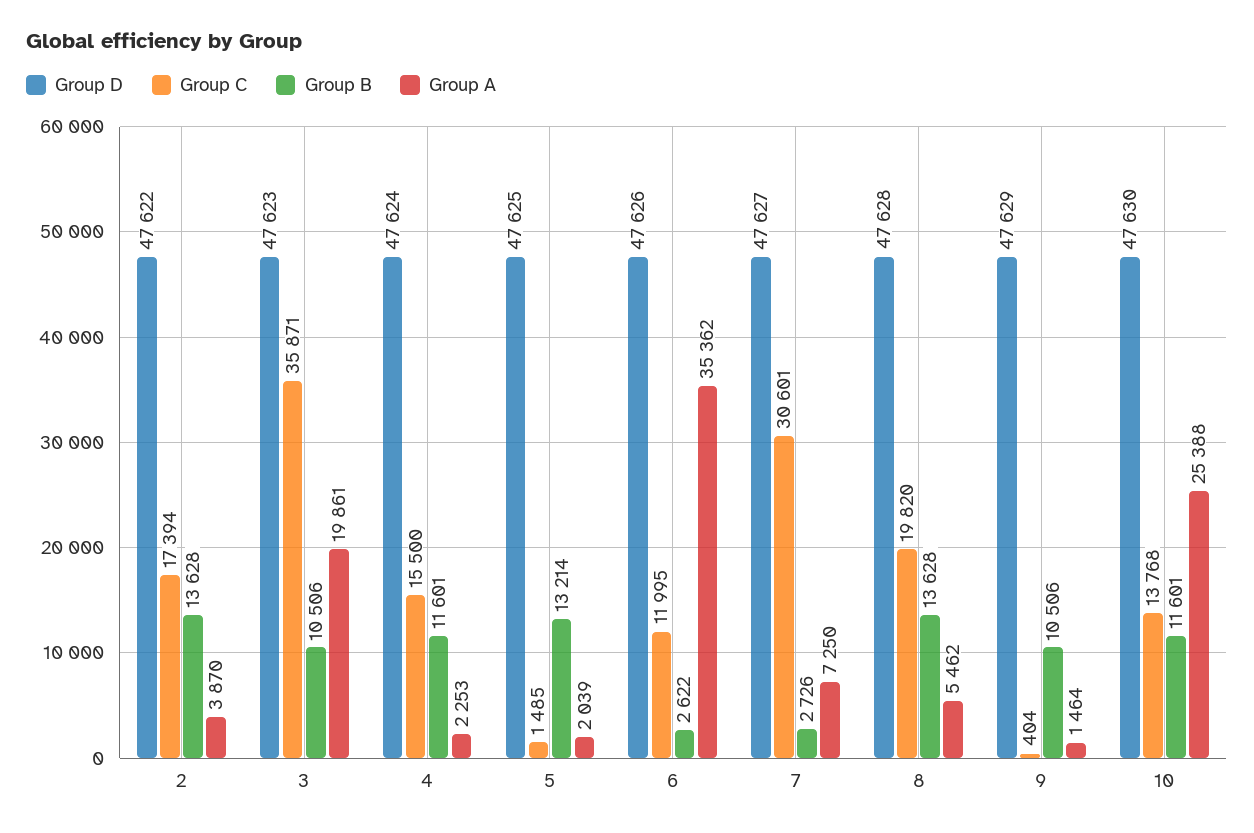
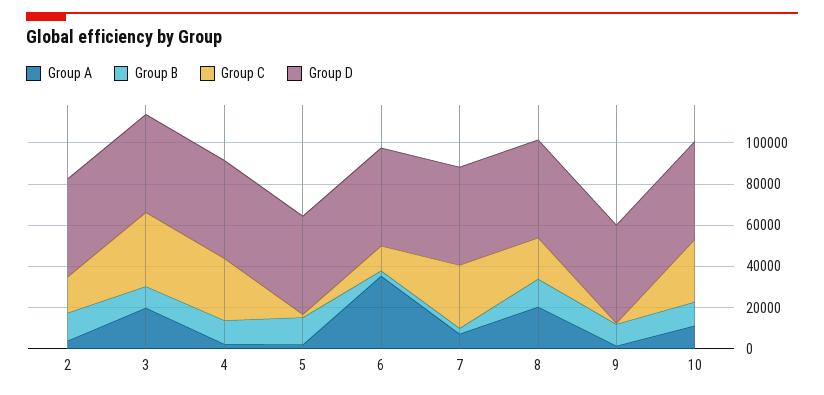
Group C, 4: 15500 -> 30000
Group A, 8: 5462 -> 20000
Group C, 10: 13768 -> 30000
Group A, 10: 25388 -> 10000

